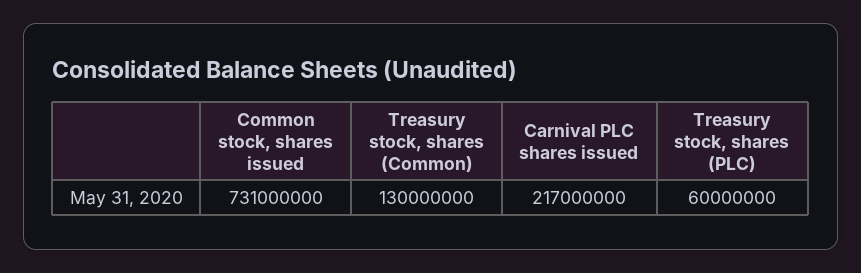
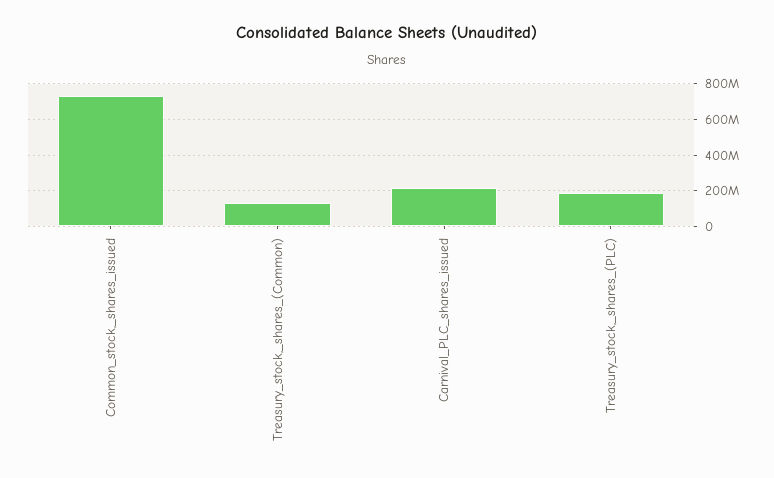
Treasury stock, shares (PLC): 60000000 -> 200000000

